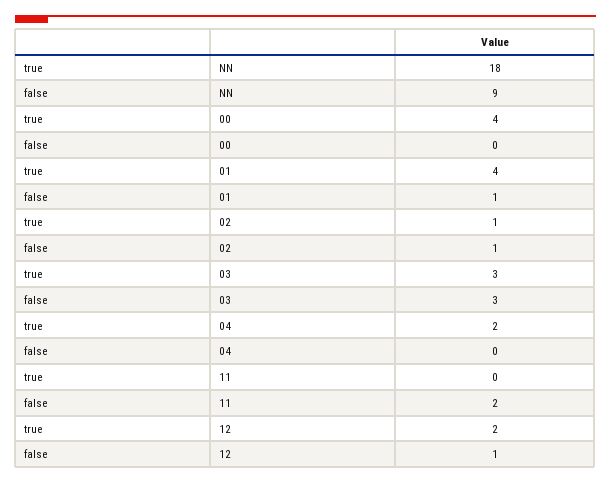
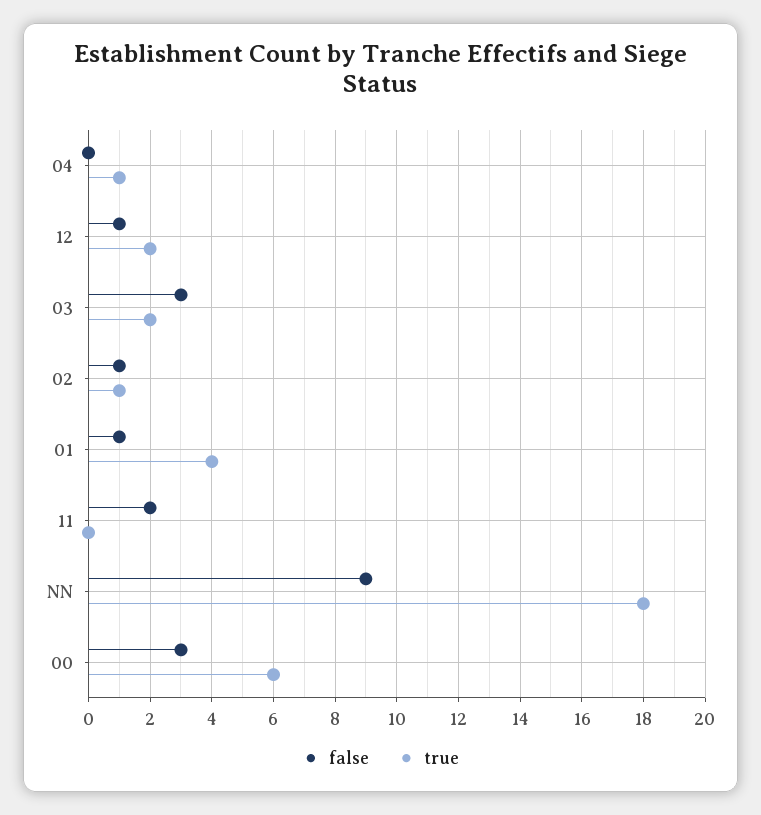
true, 00: 4 -> 6
false, 00: 0 -> 3
true, 03: 3 -> 2
true, 04: 2 -> 1

